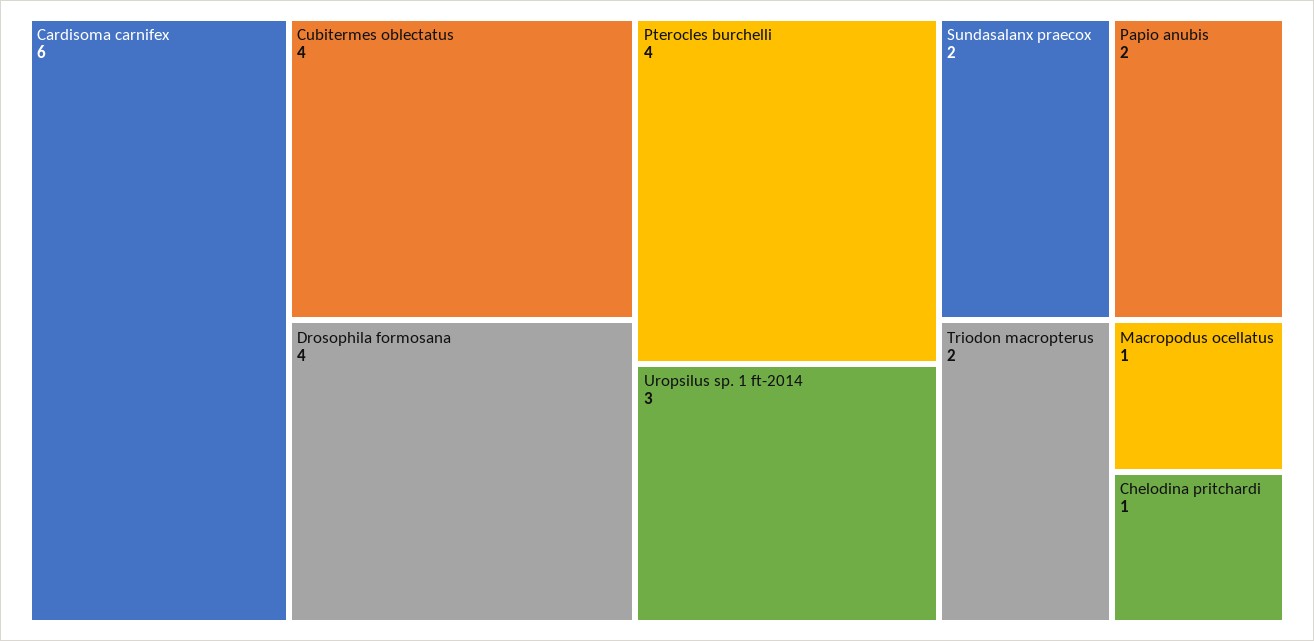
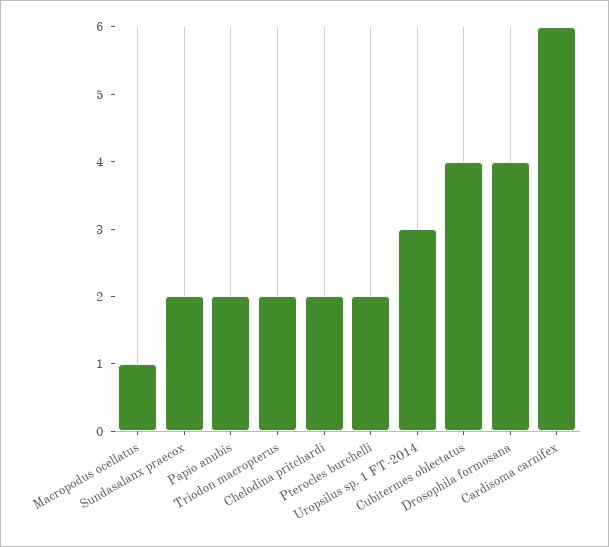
Pterocles burchelli: 4 -> 2
Chelodina pritchardi: 1 -> 2

